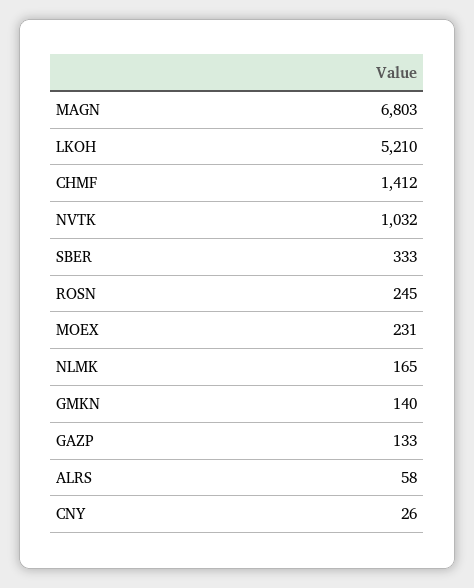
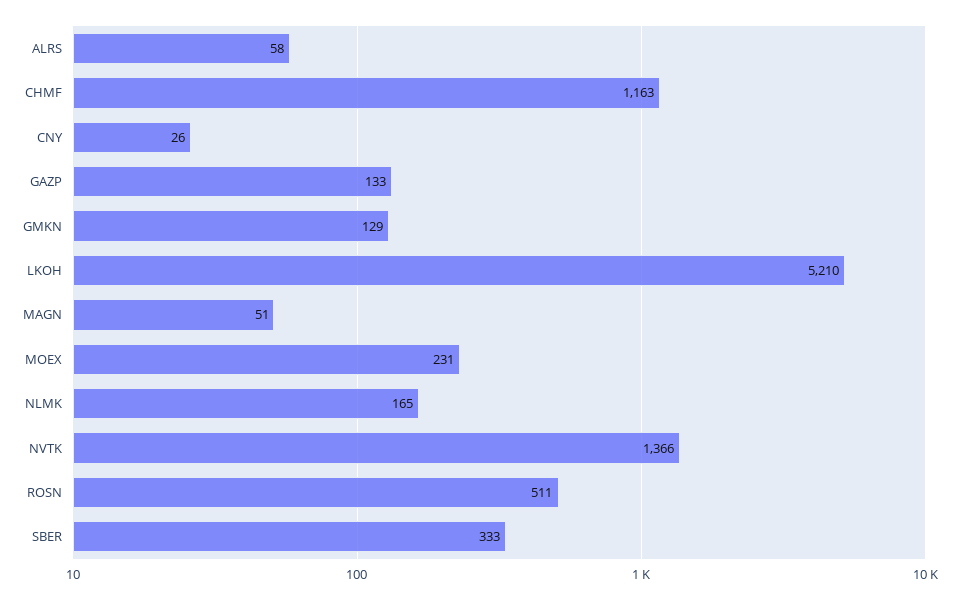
MAGN: 6803 -> 51
CHMF: 1412 -> 1163
NVTK: 1032 -> 1366
ROSN: 245 -> 511
GMKN: 140 -> 129

